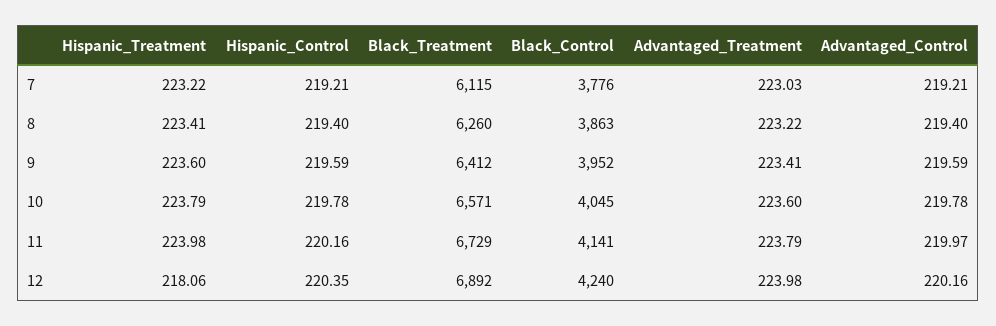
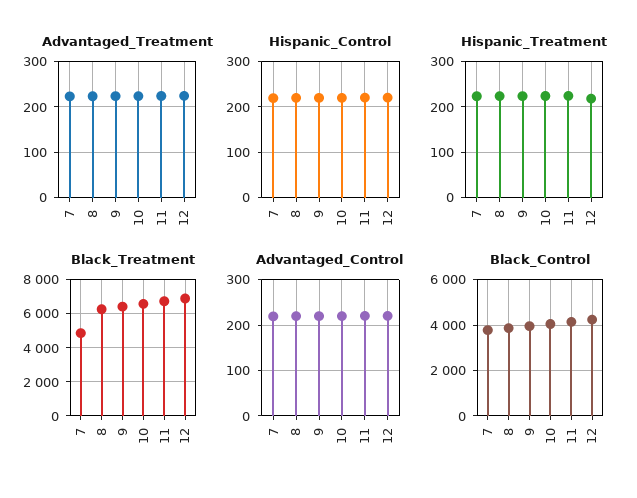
Black_Treatment, 7: 6115 -> 5000

